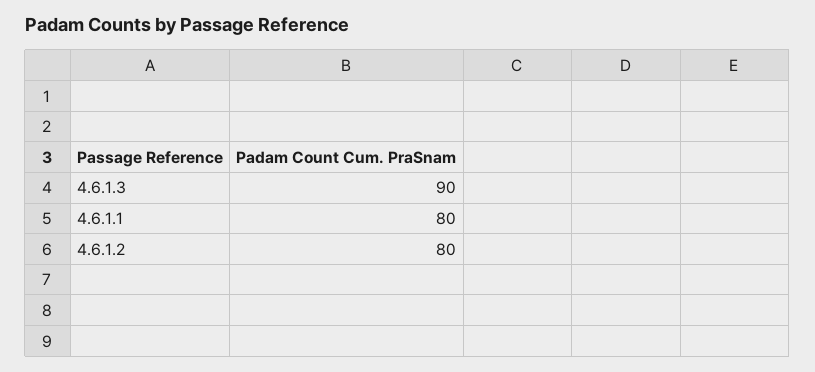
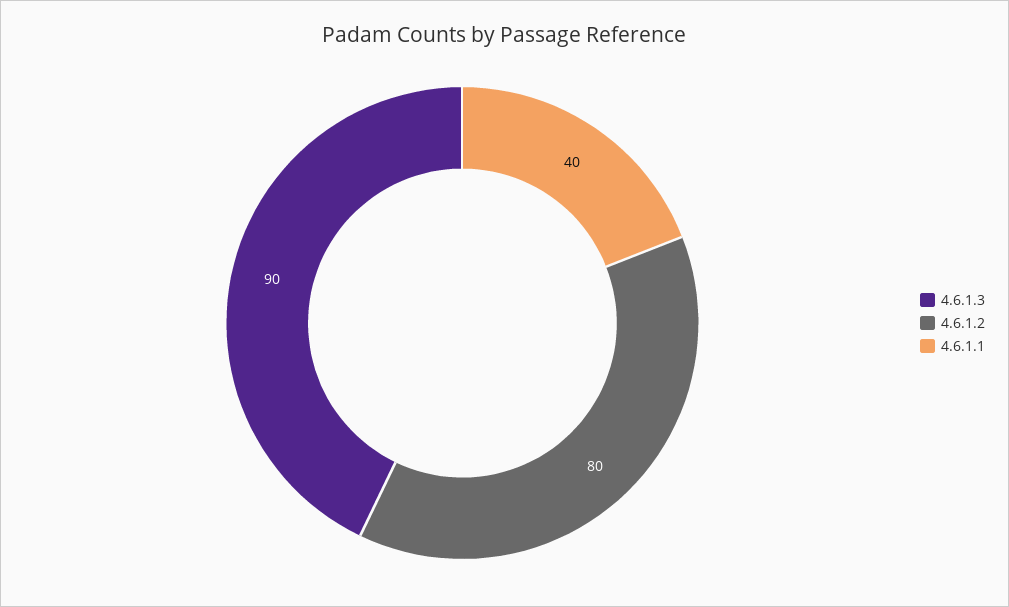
4.6.1.1: 80 -> 40

